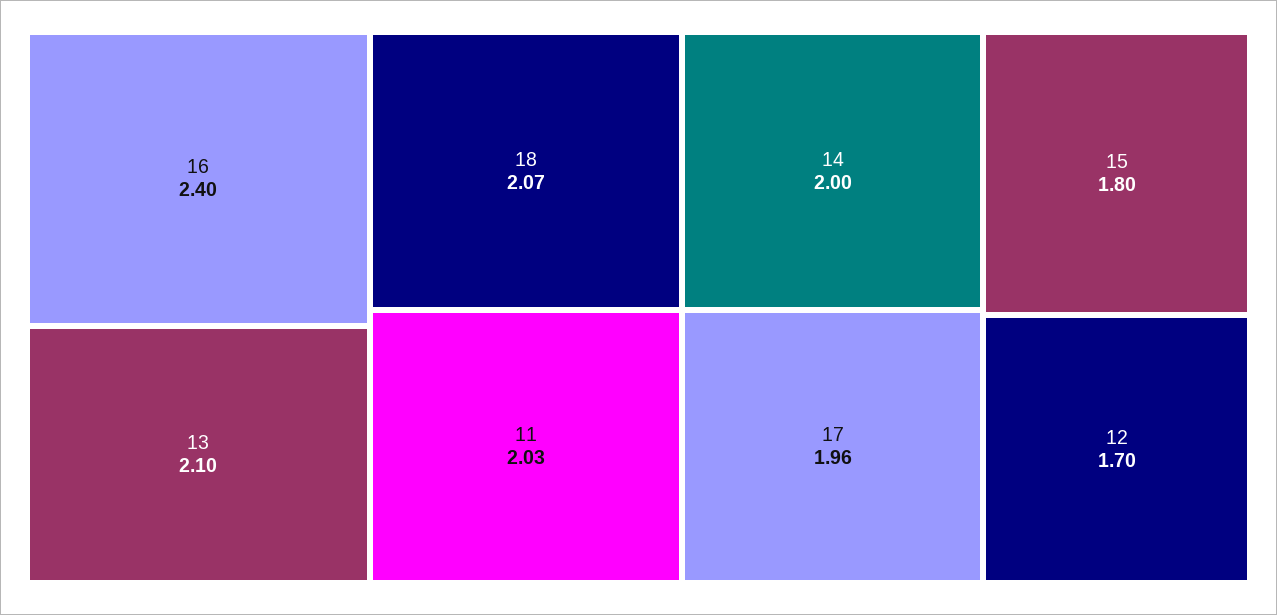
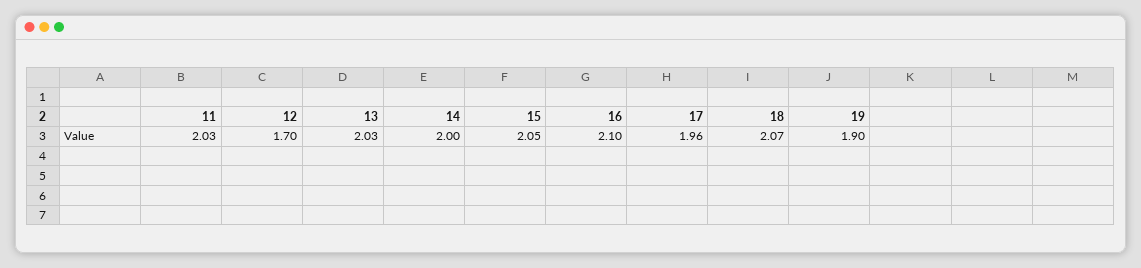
16: 2.4 -> 2.1
13: 2.1 -> 2.03
15: 1.8 -> 2.05
19: none -> 1.9

